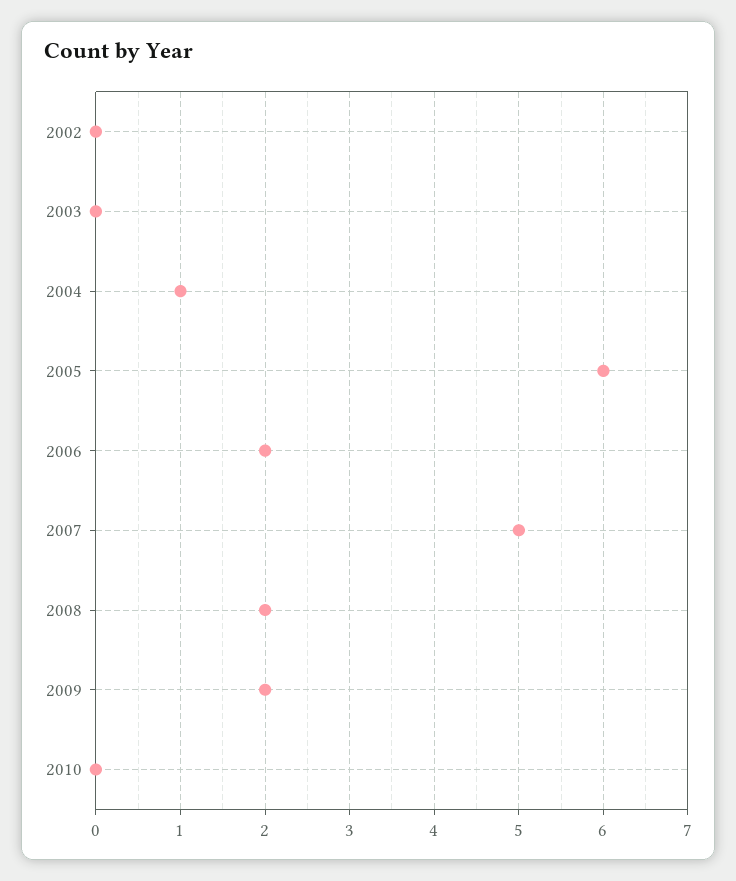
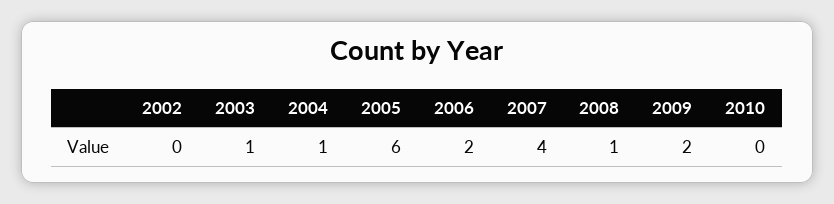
2003: 0 -> 1
2007: 5 -> 4
2008: 2 -> 1

